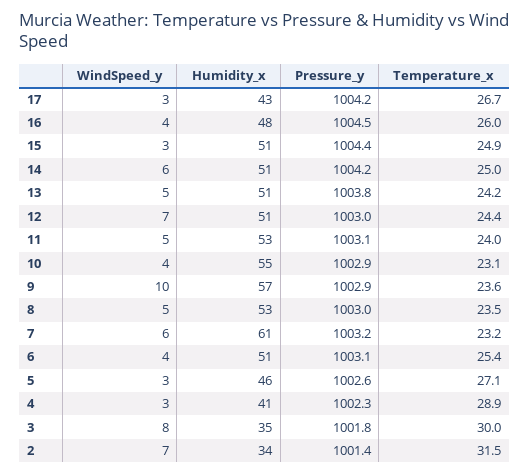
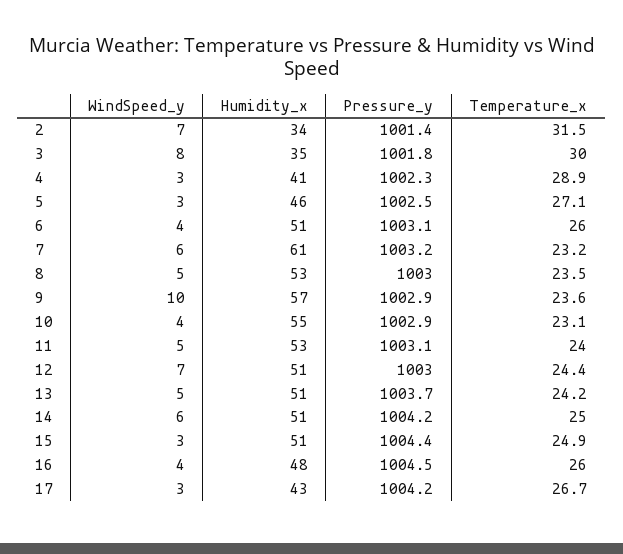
Pressure_y, 13: 1003.8 -> 1003.7
Temperature_x, 6: 25.4 -> 26
Pressure_y, 5: 1002.6 -> 1002.5

